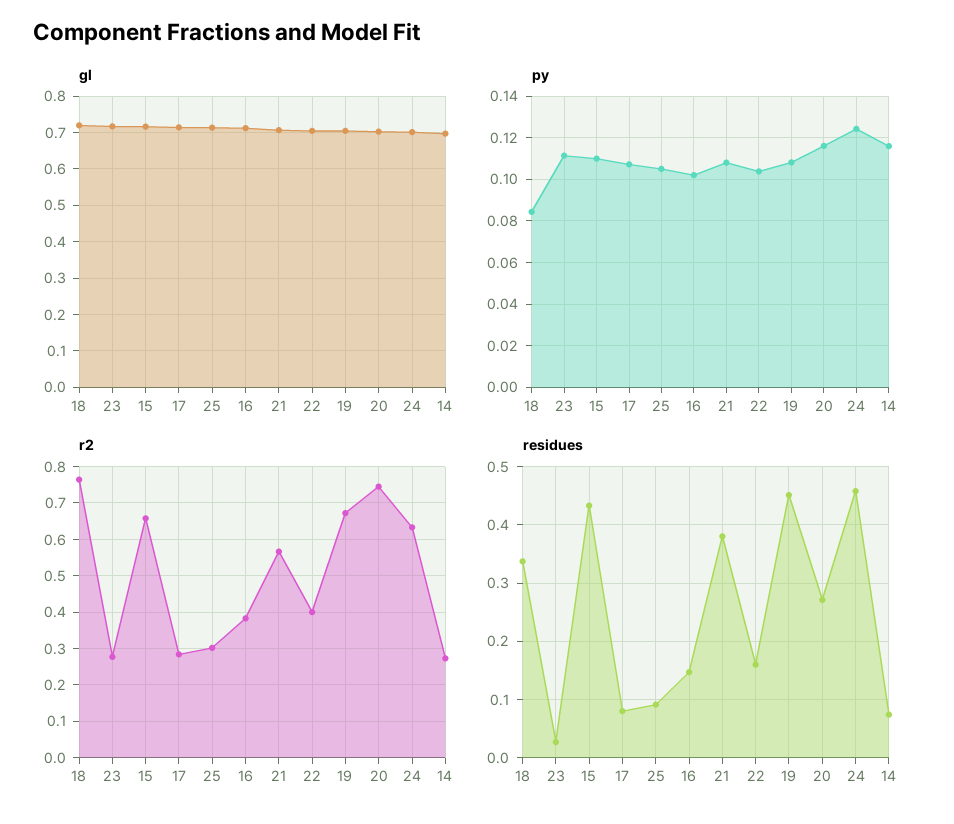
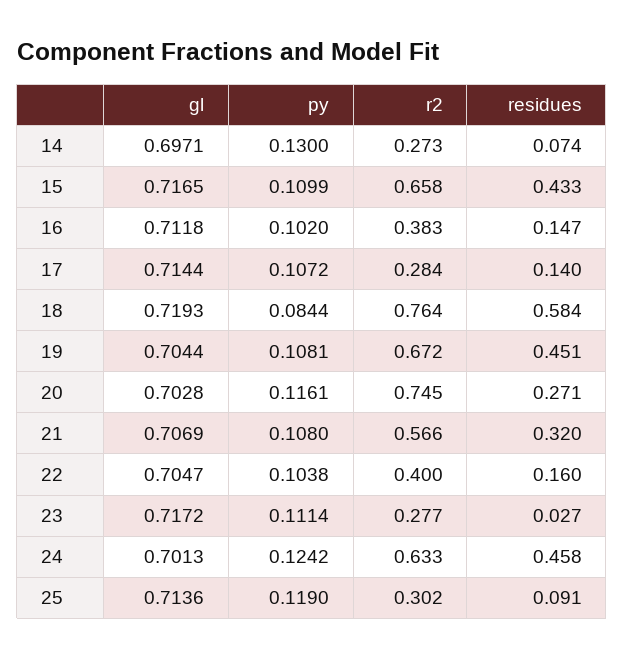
py, 25: 0.105 -> 0.119
py, 14: 0.115 -> 0.13
residues, 18: 0.34 -> 0.584
residues, 17: 0.08 -> 0.14
residues, 21: 0.38 -> 0.32

